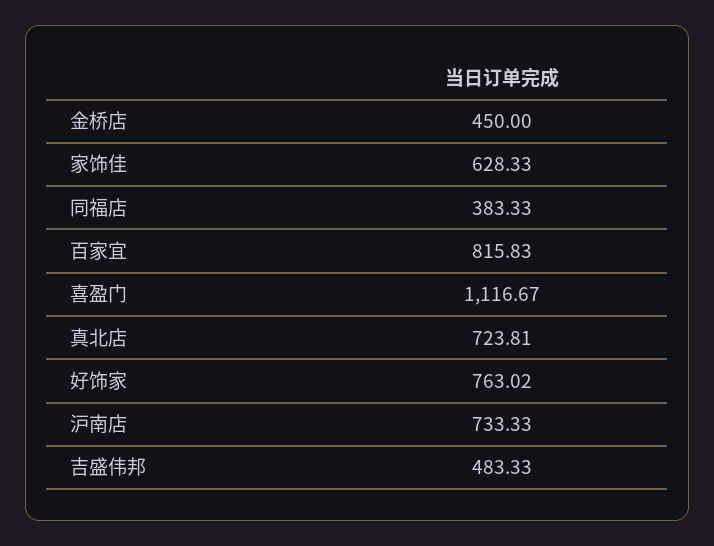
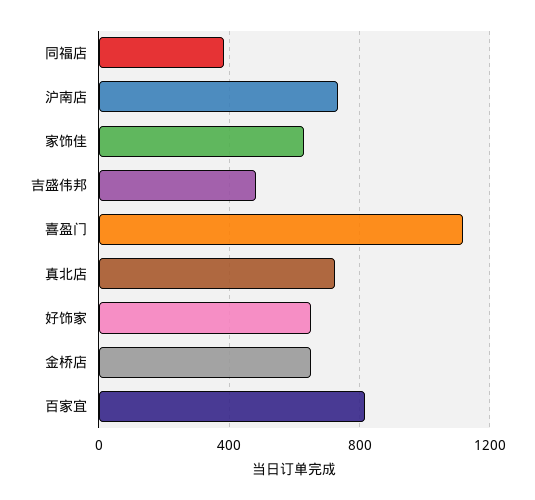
金桥店: 450 -> 650
好饰家: 763.02 -> 650

